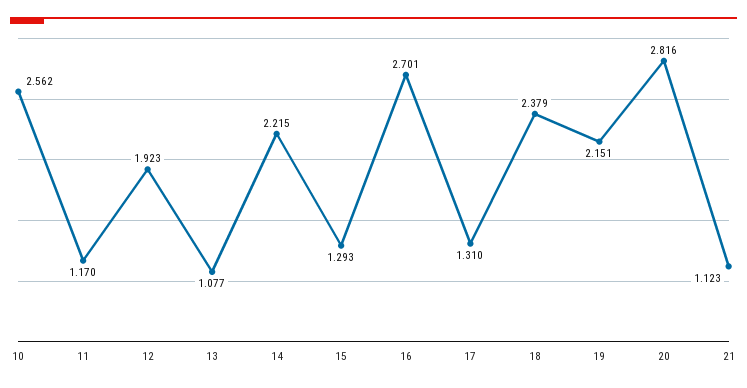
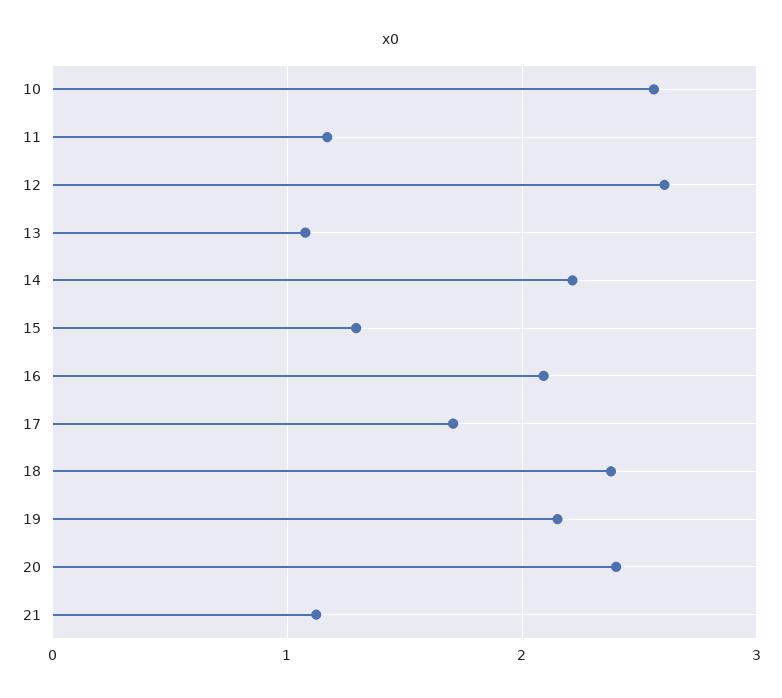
12: 1.923 -> 2.6
16: 2.701 -> 2.1
17: 1.31 -> 1.7
20: 2.816 -> 2.4

